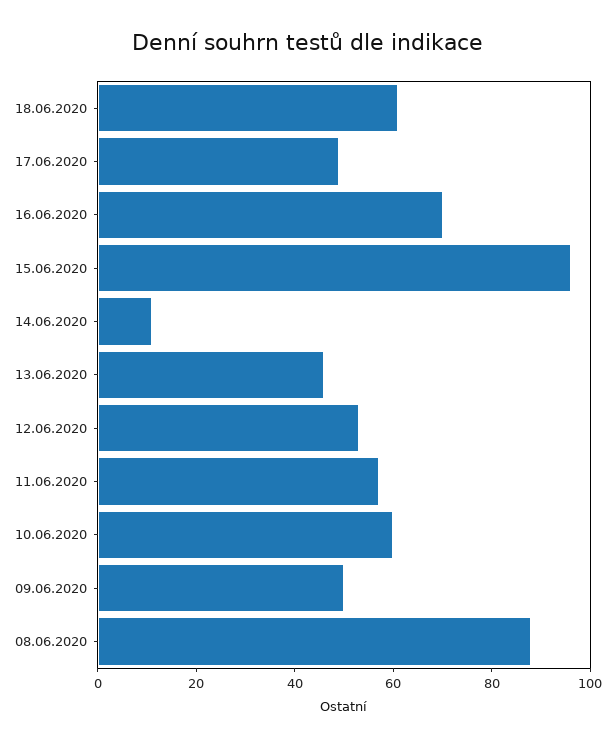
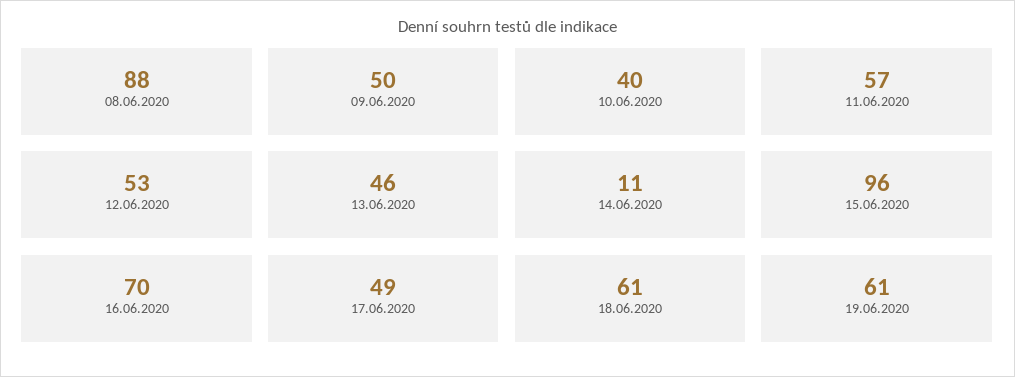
10.06.2020: 60 -> 40
19.06.2020: none -> 61

